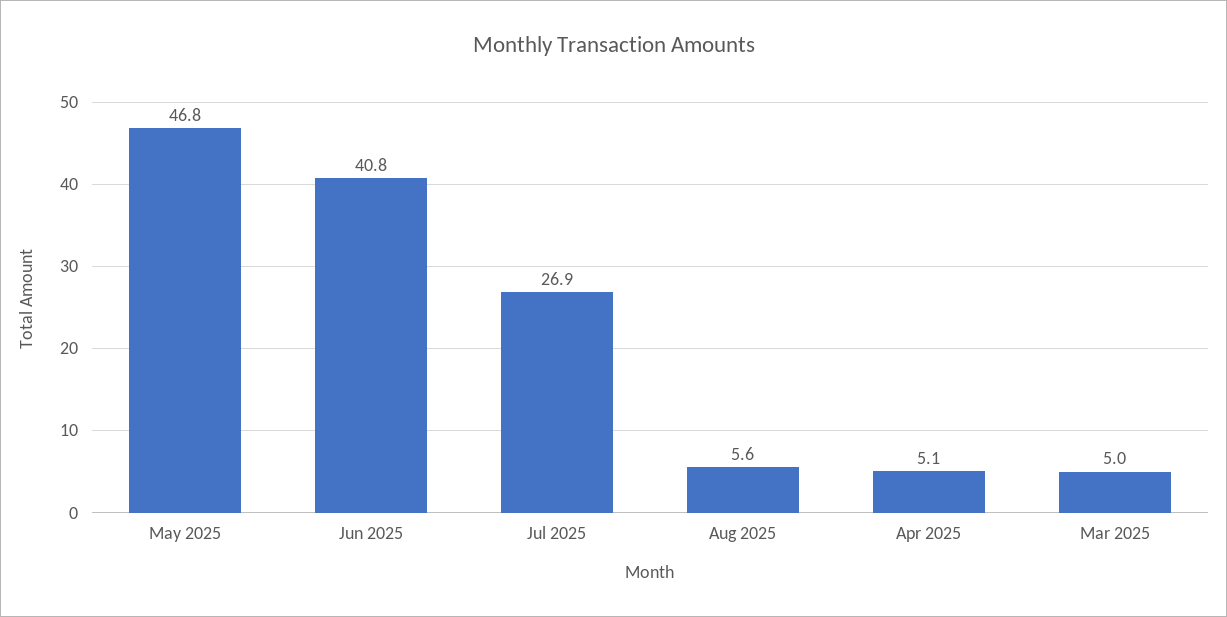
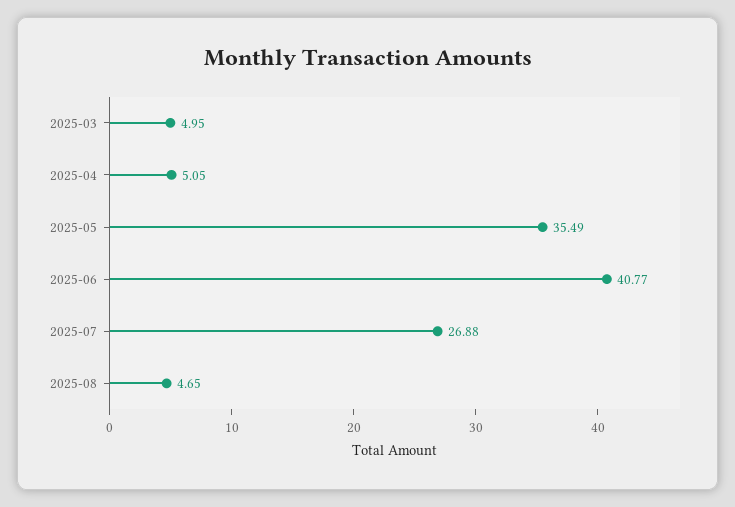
May 2025: 46.8 -> 35.49
Aug 2025: 5.6 -> 4.65

